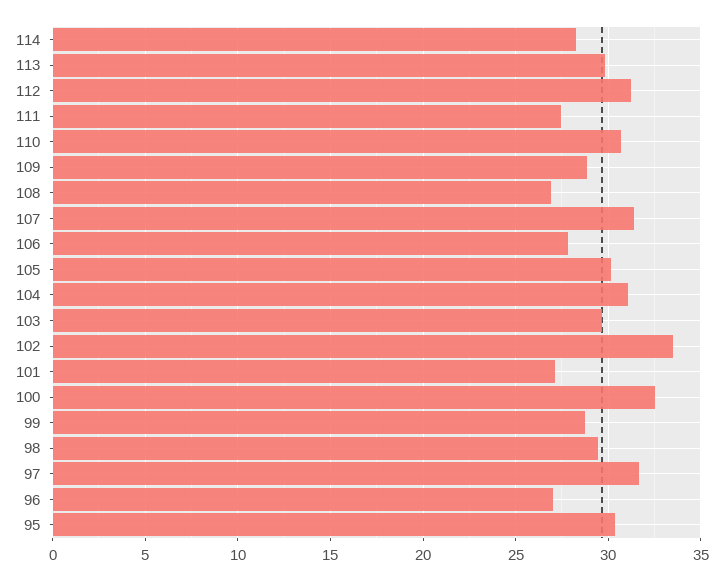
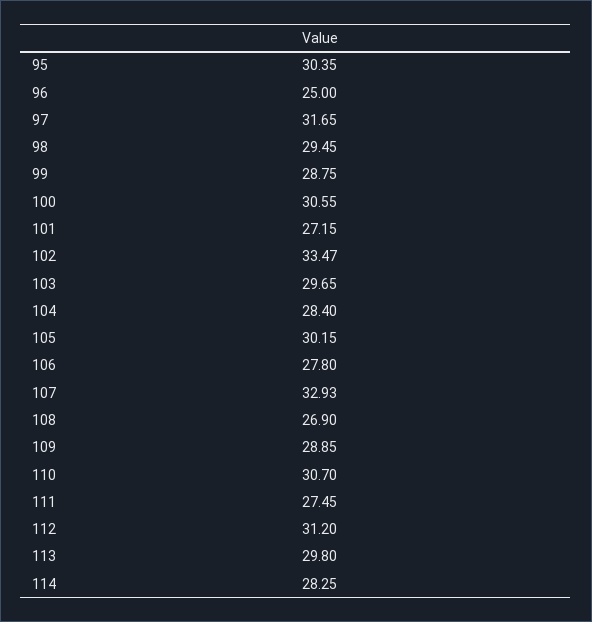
107: 31.5 -> 32.93
104: 31 -> 28.4
100: 32.5 -> 30.55
96: 27 -> 25

